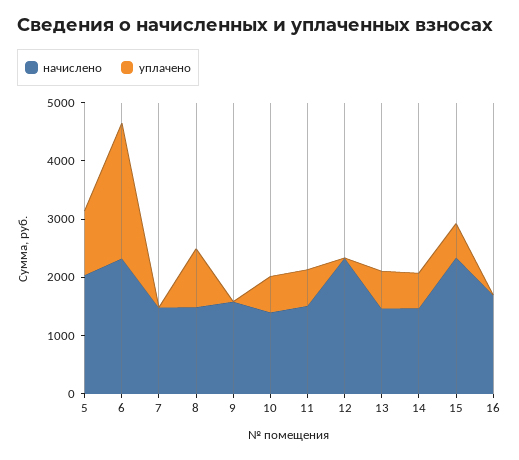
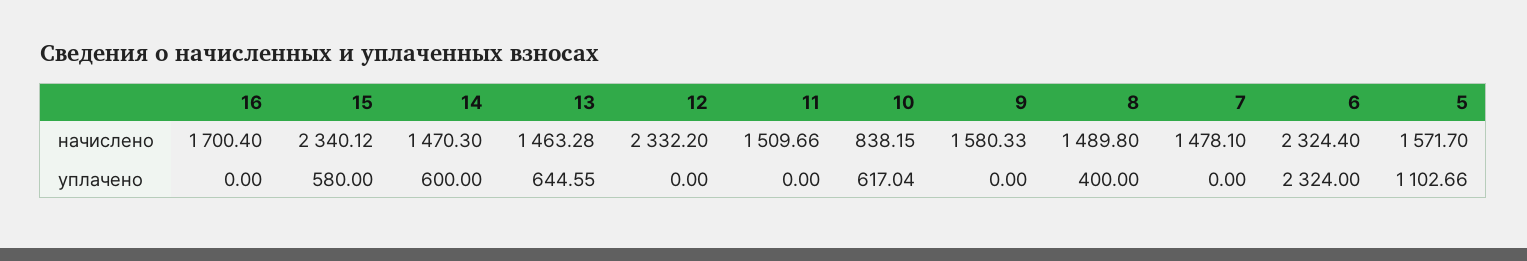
начислено, 5: 2000 -> 1571.7
уплачено, 8: 1000 -> 400
начислено, 10: 1400 -> 838.15
уплачено, 11: 600 -> 0

